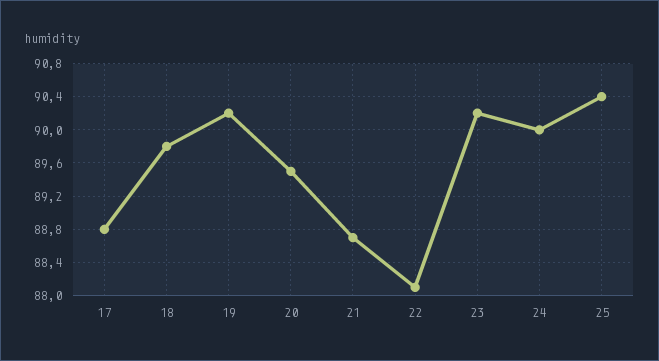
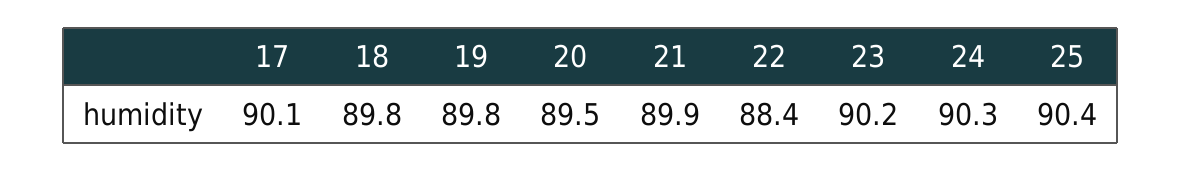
17: 88.8 -> 90.1
19: 90.2 -> 89.8
21: 88.7 -> 89.9
22: 88.1 -> 88.4
24: 90 -> 90.3

